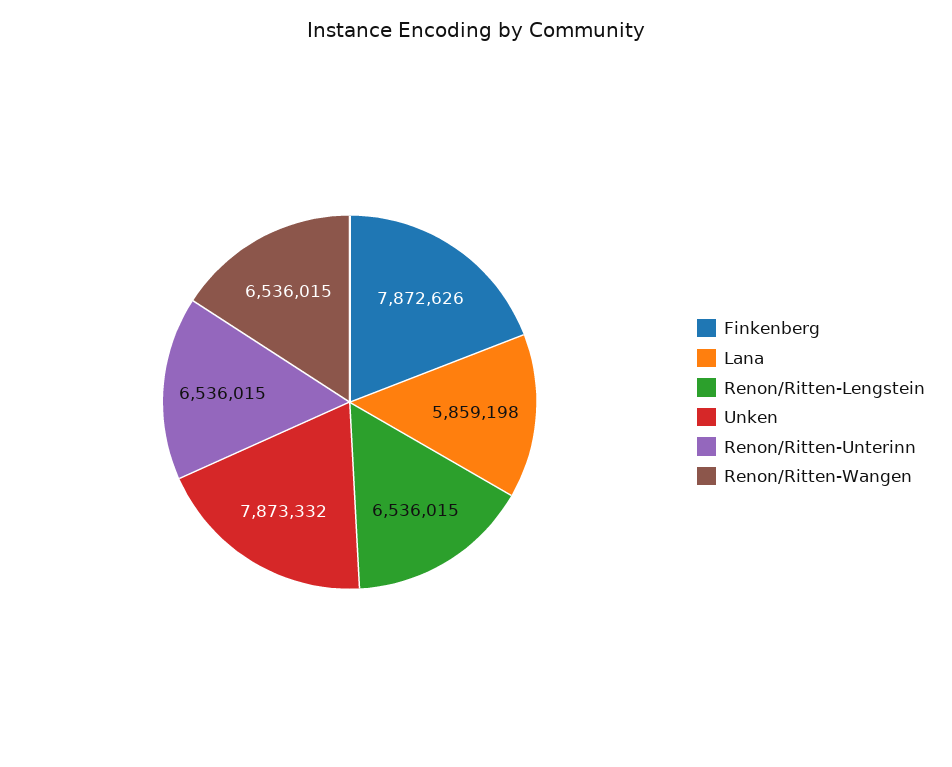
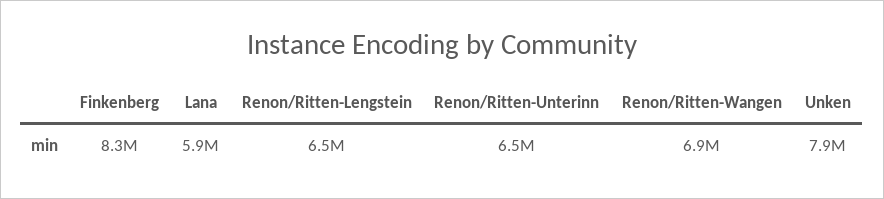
Finkenberg: 7872626 -> 8300000
Renon/Ritten-Wangen: 6536015 -> 6900000

